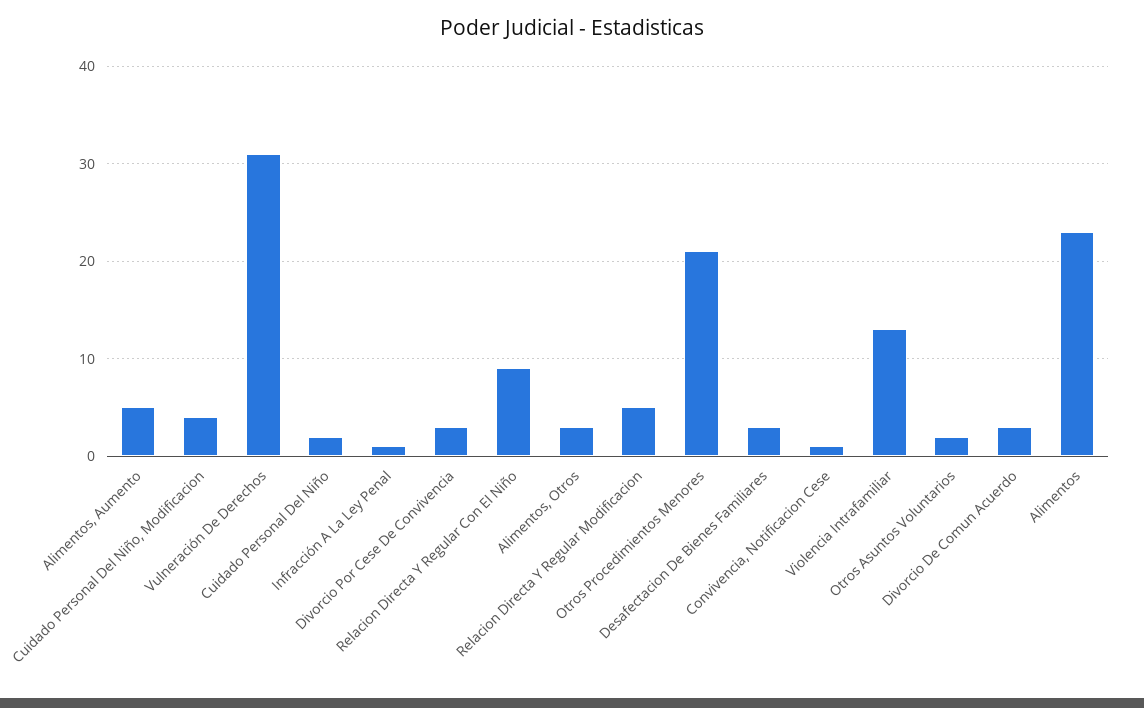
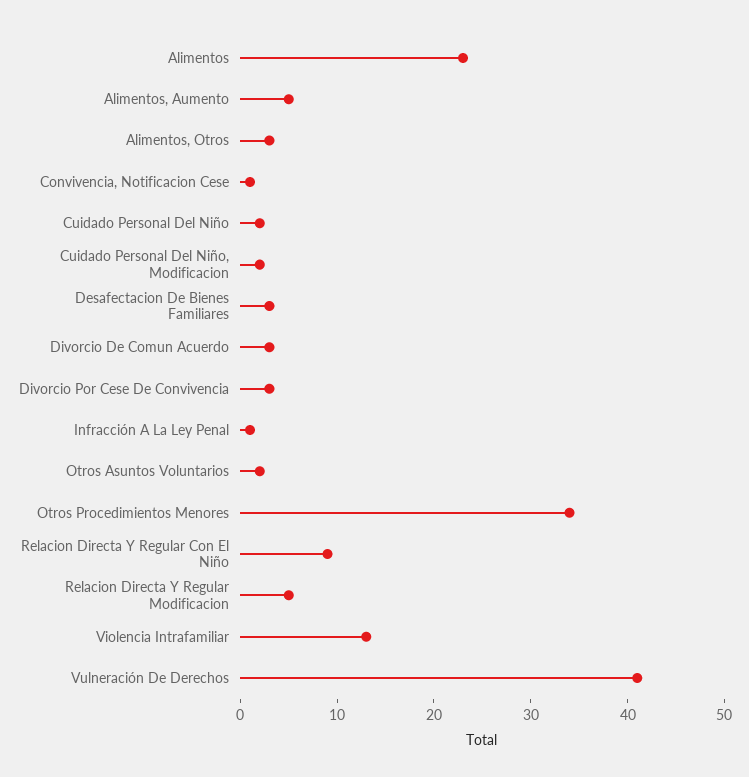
Cuidado Personal Del Niño, Modificacion: 4 -> 2
Vulneración De Derechos: 31 -> 41
Otros Procedimientos Menores: 21 -> 34

